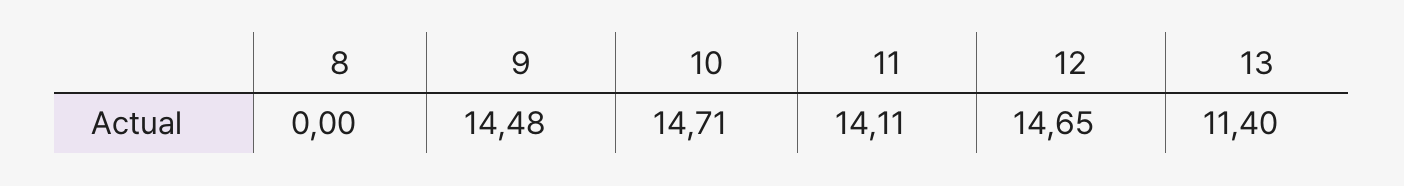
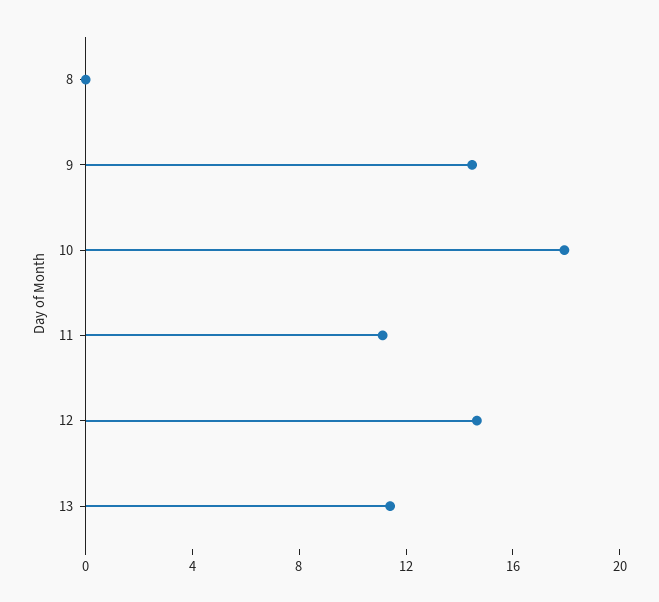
10: 14.71 -> 18
11: 14.11 -> 11

